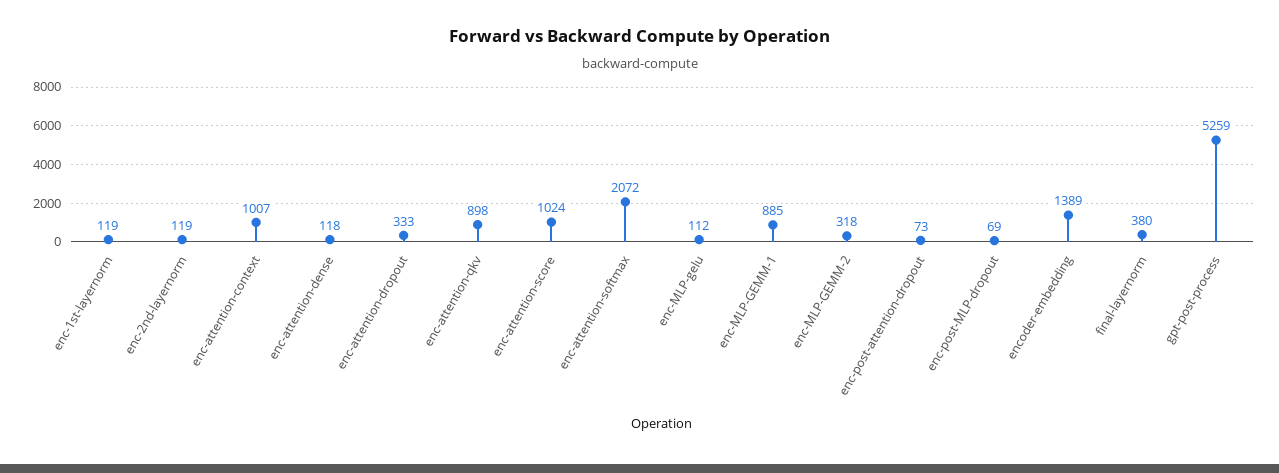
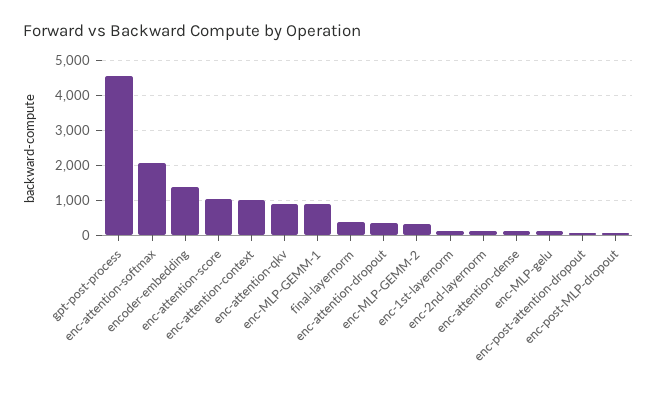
gpt-post-process: 5259 -> 4600

